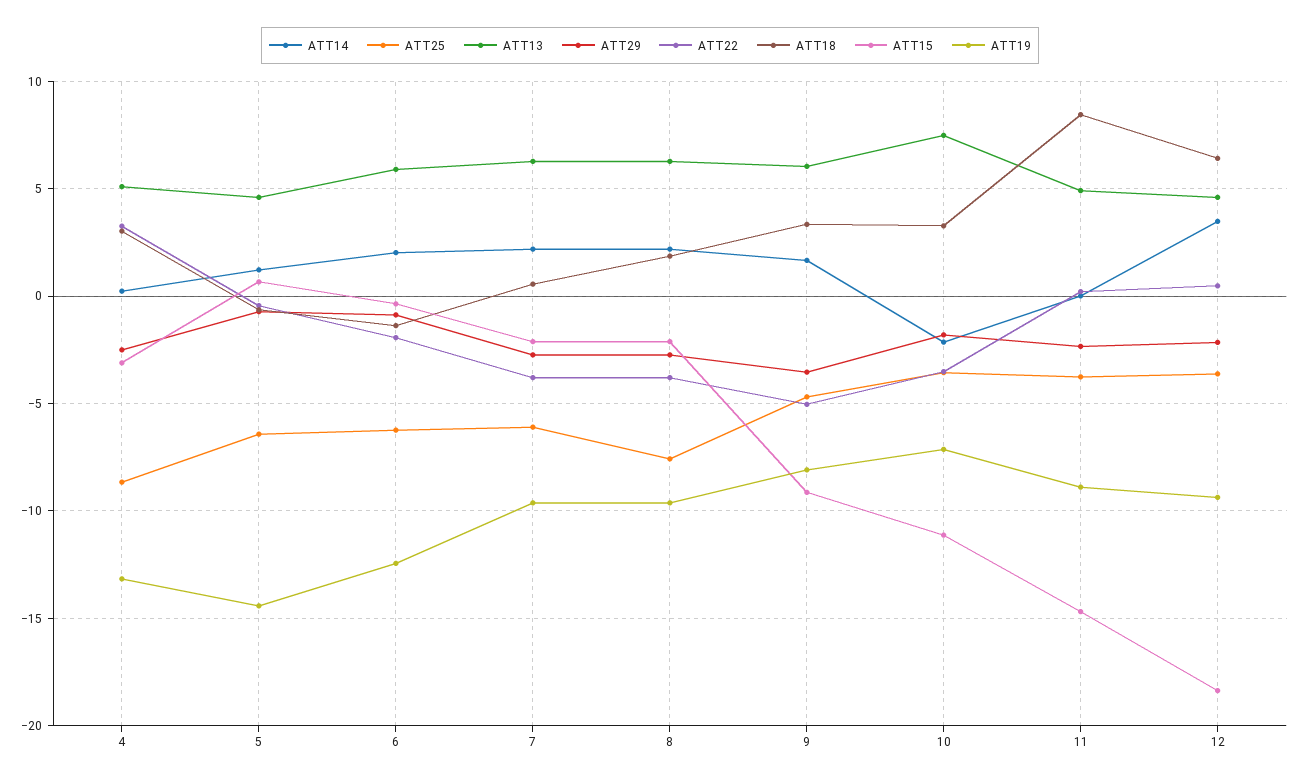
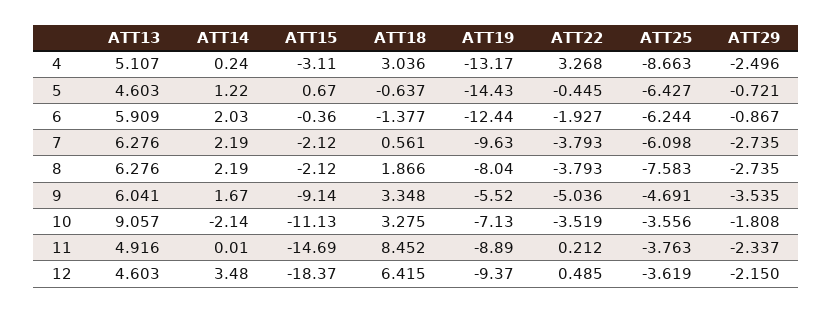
ATT19, 8: -9.5 -> -8.04
ATT19, 9: -8 -> -5.52
ATT13, 10: 7.5 -> 9.057

